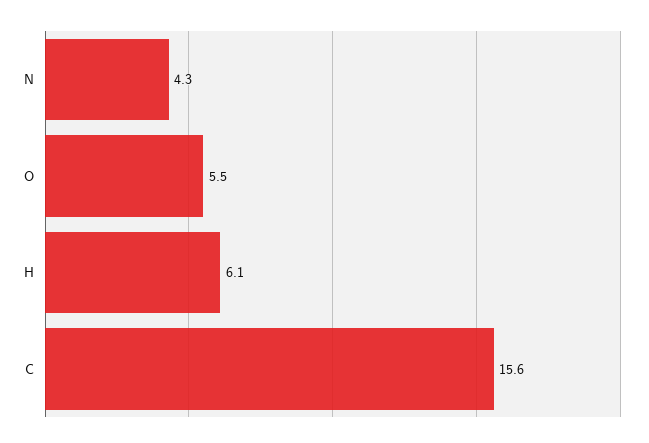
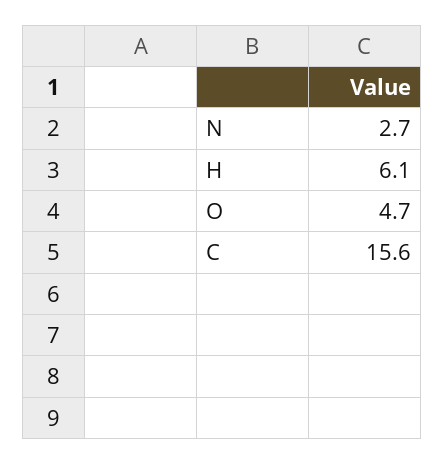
N: 4.3 -> 2.7
O: 5.5 -> 4.7

